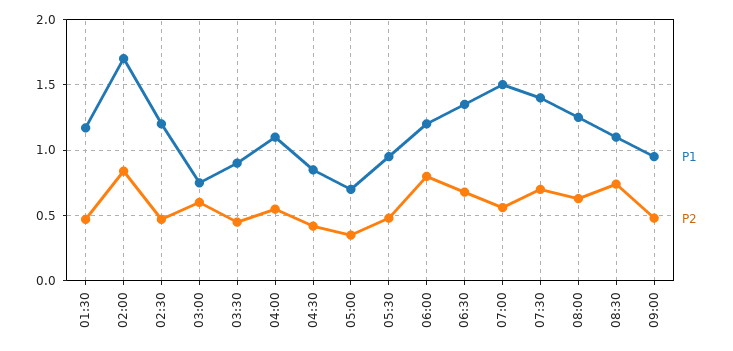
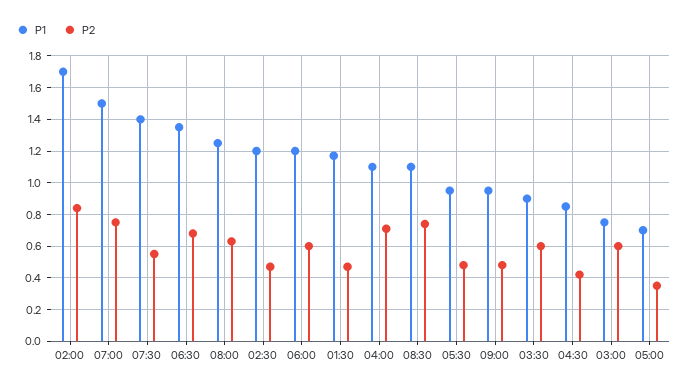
P2, 03:30: 0.45 -> 0.6
P2, 04:00: 0.55 -> 0.7
P2, 06:00: 0.8 -> 0.6
P2, 07:00: 0.55 -> 0.75
P2, 07:30: 0.7 -> 0.55

